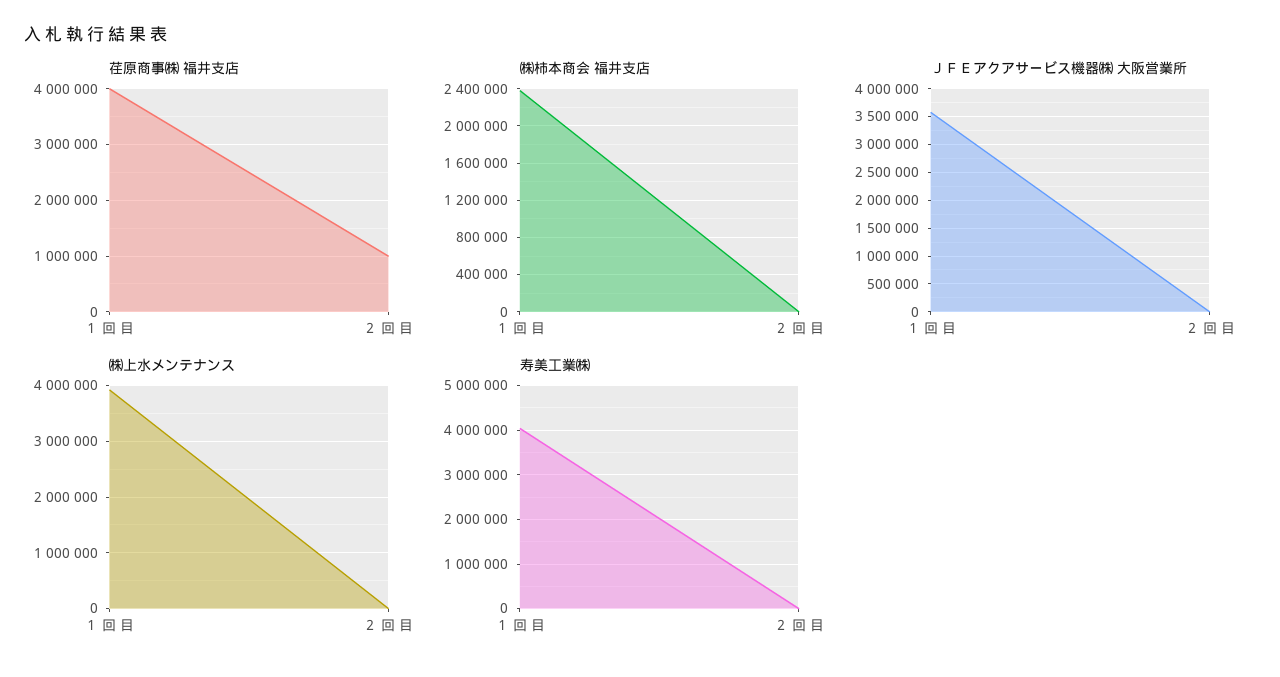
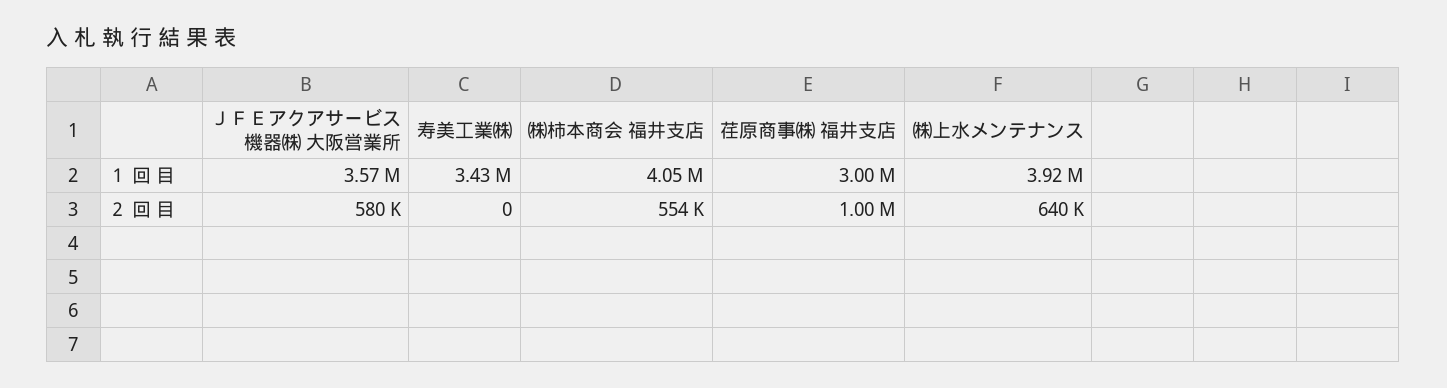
荏原商事㈱ 福井支店, １ 回 目: 4000000 -> 3000000
㈱柿本商会 福井支店, １ 回 目: 2400000 -> 4050000
㈱柿本商会 福井支店, ２ 回 目: 0 -> 554000
ＪＦＥアクアサービス機器㈱ 大阪営業所, ２ 回 目: 0 -> 580000
㈱上水メンテナンス, ２ 回 目: 0 -> 640000
寿美工業㈱, １ 回 目: 4000000 -> 3430000

